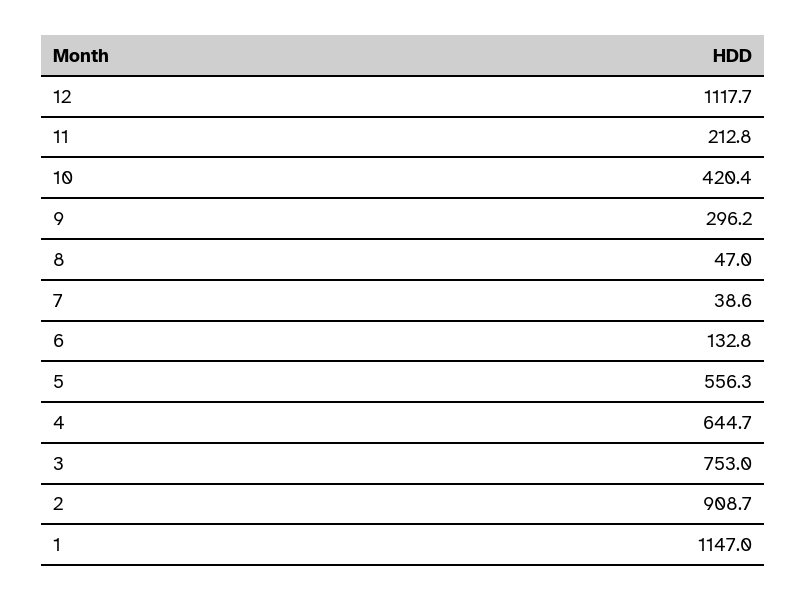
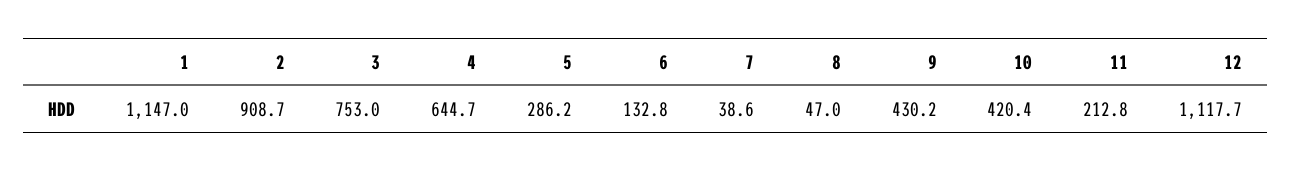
9: 296.2 -> 430.2
5: 556.3 -> 286.2

